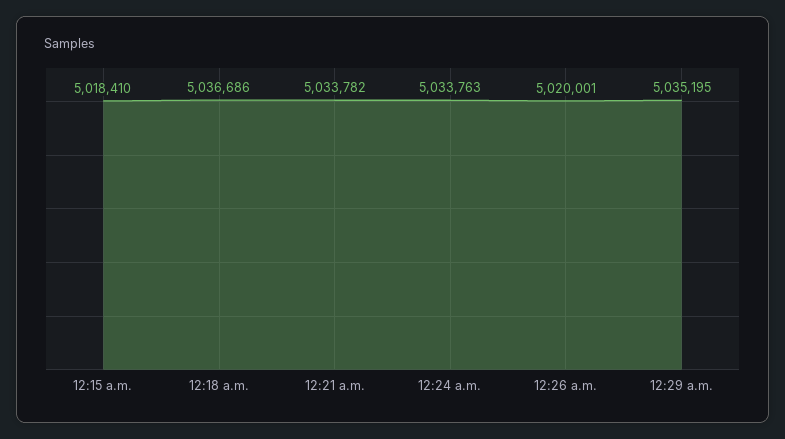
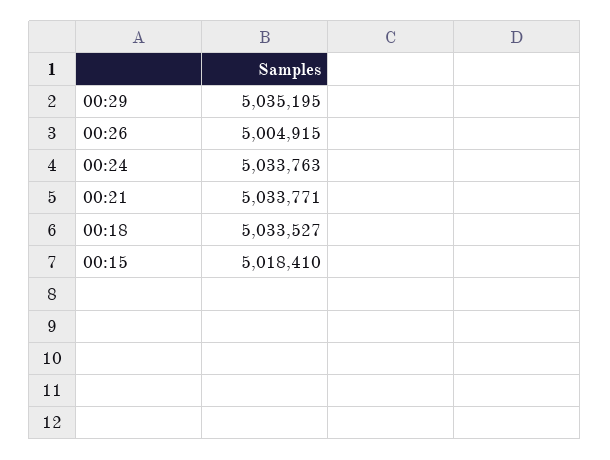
12:18 a.m.: 5036686 -> 5033527
12:21 a.m.: 5033782 -> 5033771
12:26 a.m.: 5020001 -> 5004915

